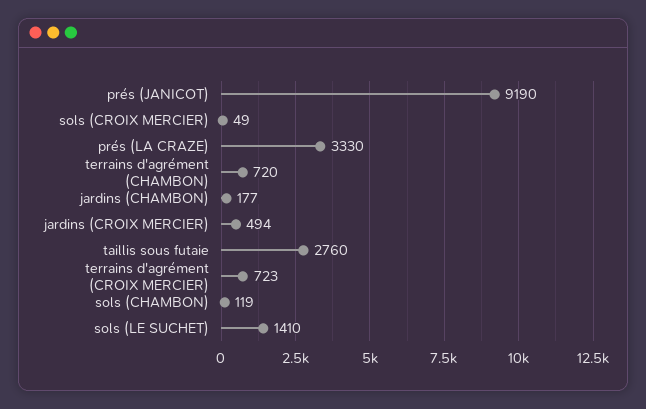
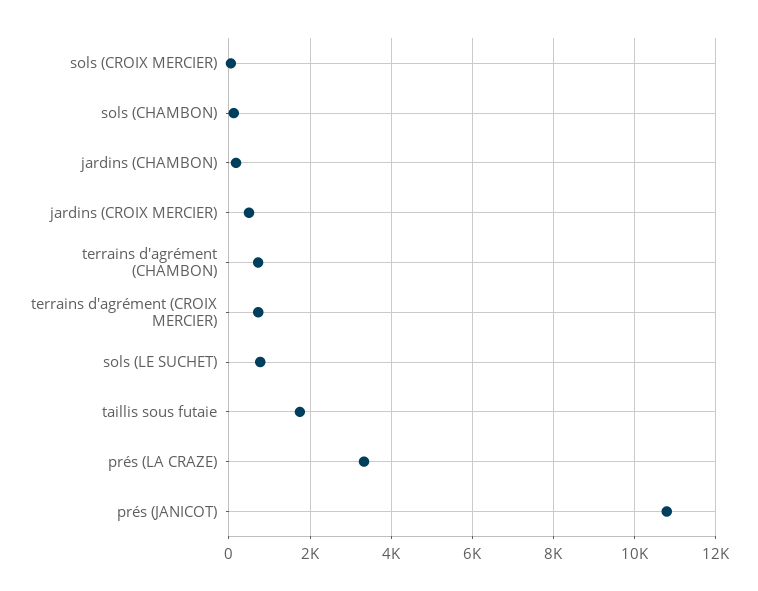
prés (JANICOT): 9190 -> 10800
taillis sous futaie: 2760 -> 1800
sols (LE SUCHET): 1410 -> 800

